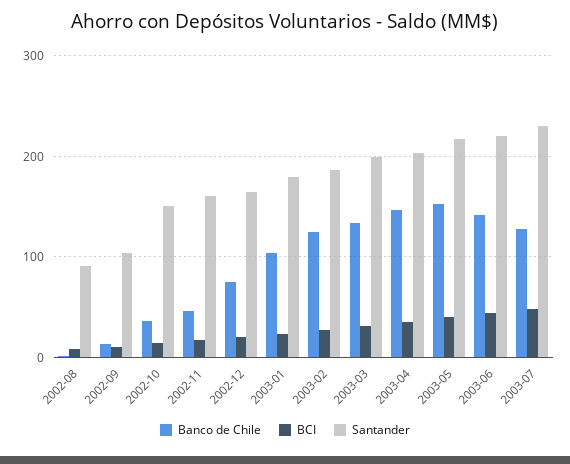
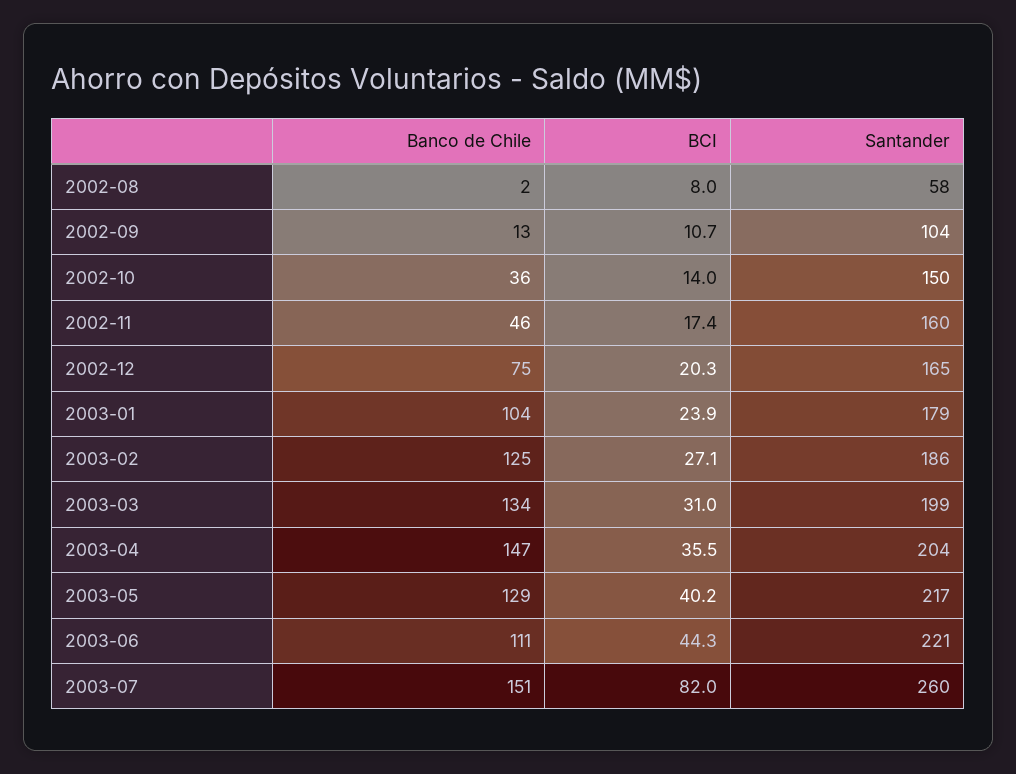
Santander, 2002-08: 90 -> 58
Banco de Chile, 2003-05: 150 -> 129
Banco de Chile, 2003-06: 140 -> 111
Banco de Chile, 2003-07: 130 -> 151
BCI, 2003-07: 50 -> 82
Santander, 2003-07: 230 -> 260

